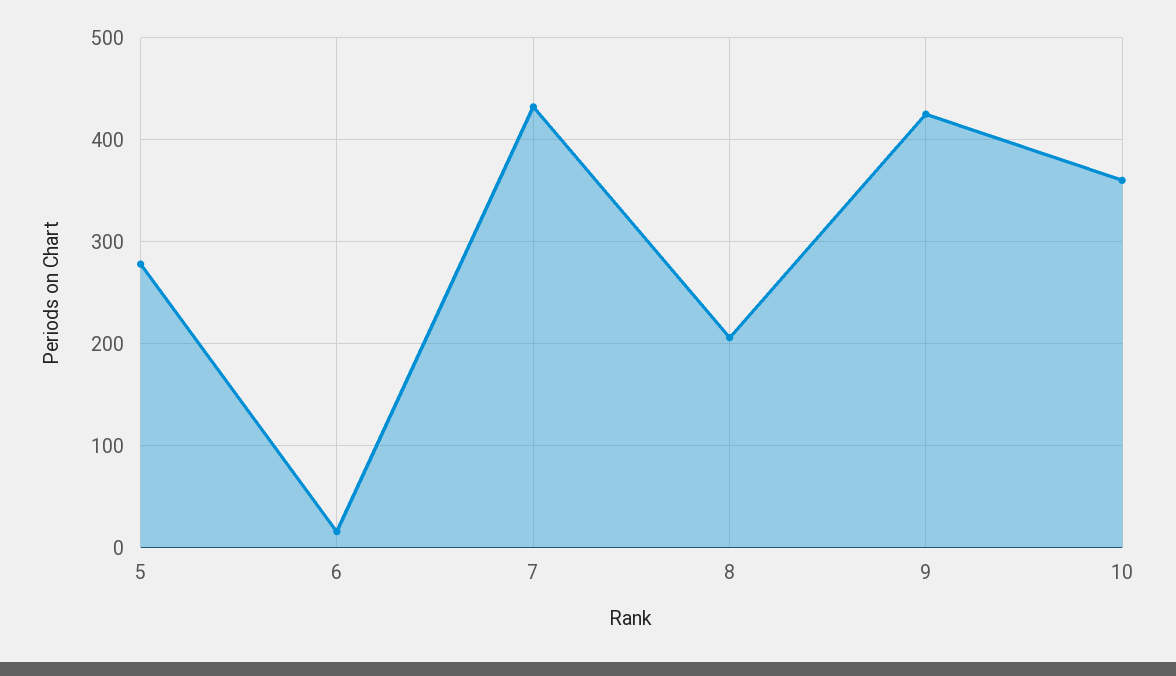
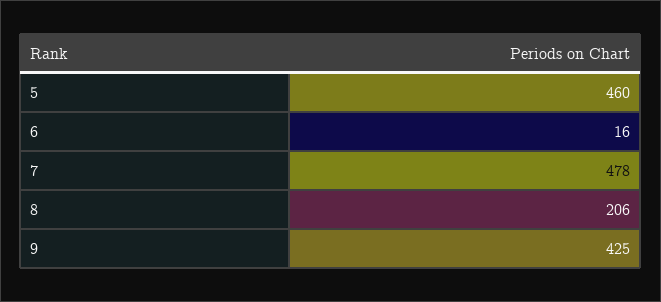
5: 280 -> 460
7: 430 -> 478
10: 360 -> none

